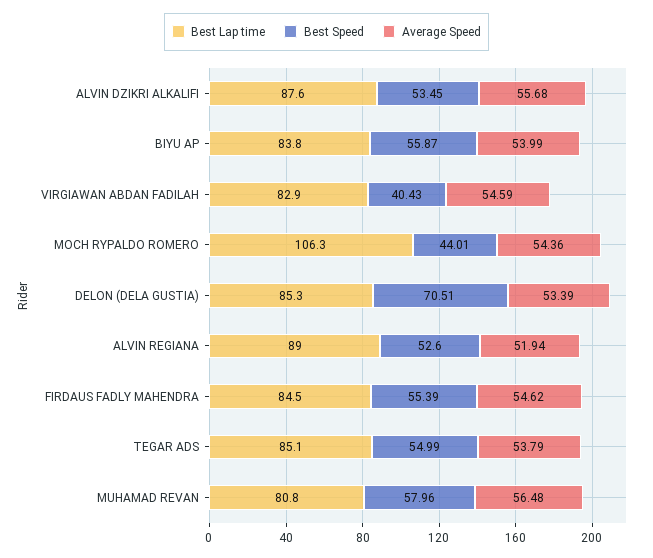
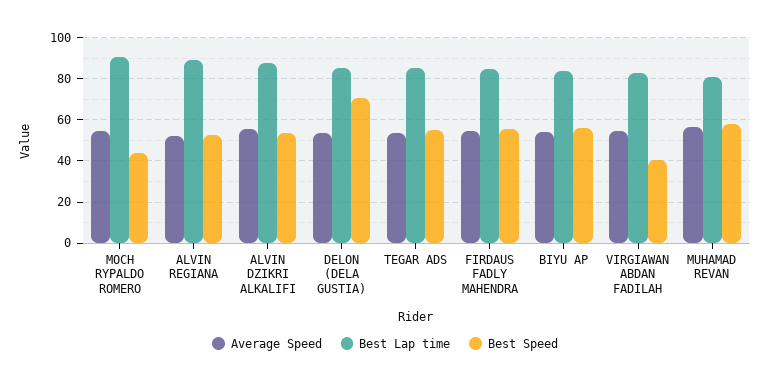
Best Lap time, MOCH RYPALDO ROMERO: 106.3 -> 90

